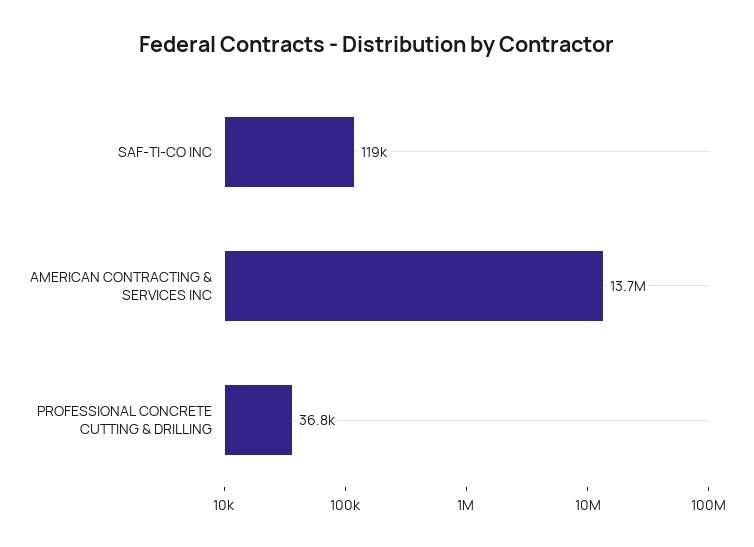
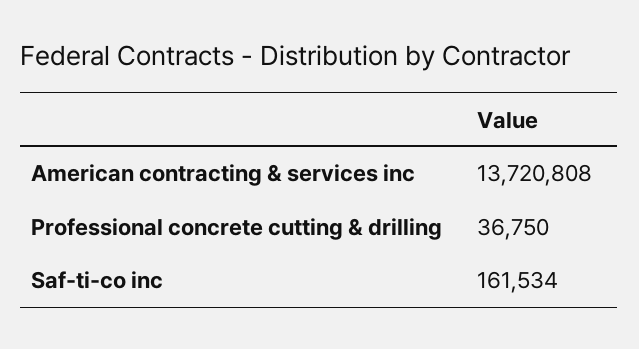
SAF-TI-CO INC: 119000 -> 161534

